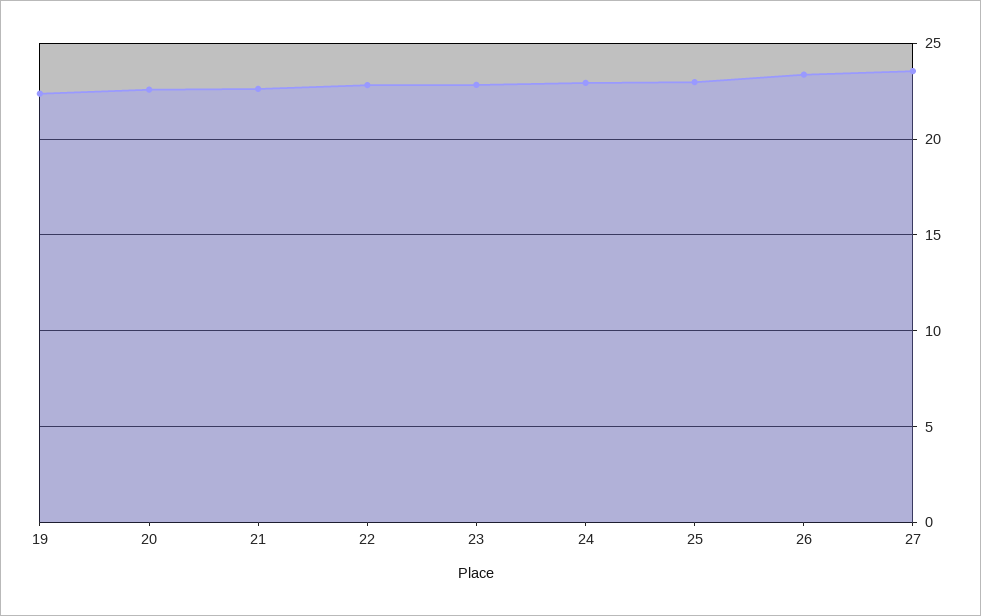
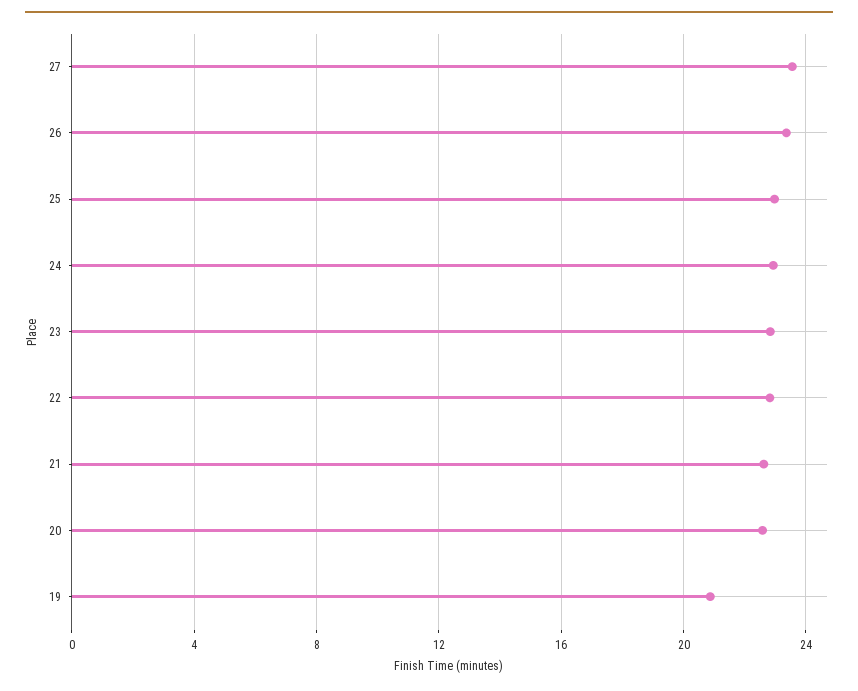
19: 22.5 -> 21

